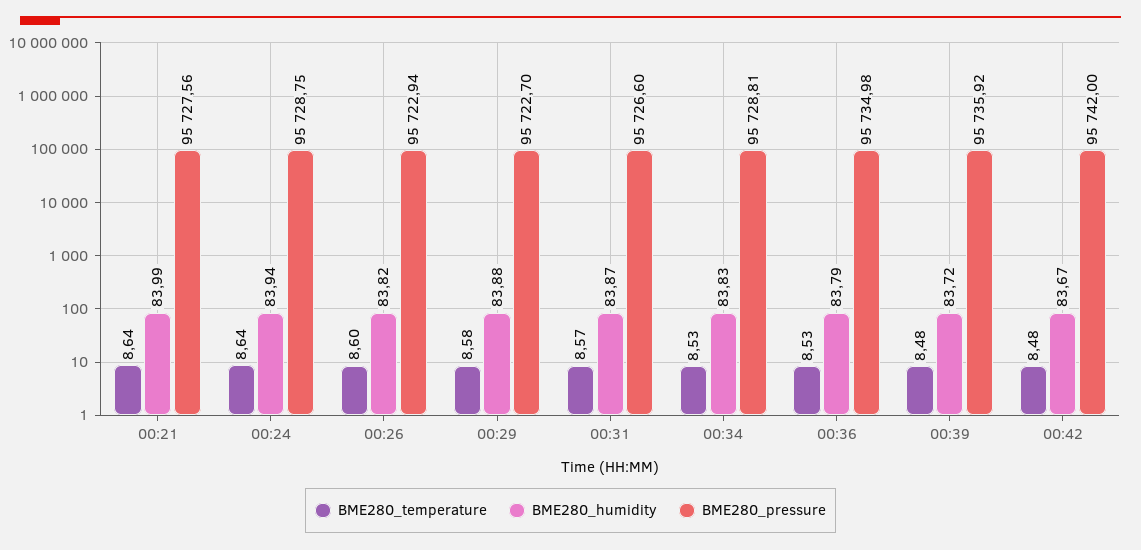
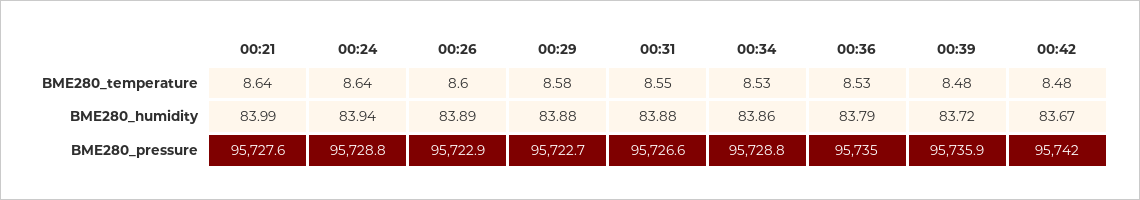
BME280_humidity, 00:26: 83.82 -> 83.89
BME280_temperature, 00:31: 8.57 -> 8.55
BME280_humidity, 00:31: 83.87 -> 83.88
BME280_humidity, 00:34: 83.83 -> 83.86

